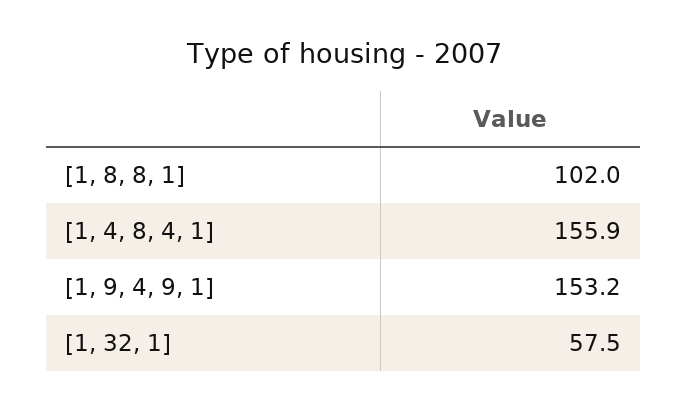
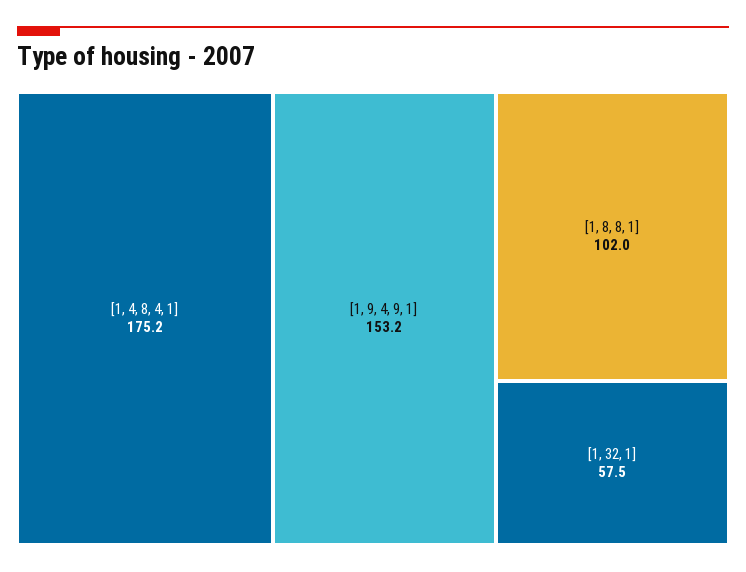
[1, 4, 8, 4, 1]: 155.9 -> 175.2

